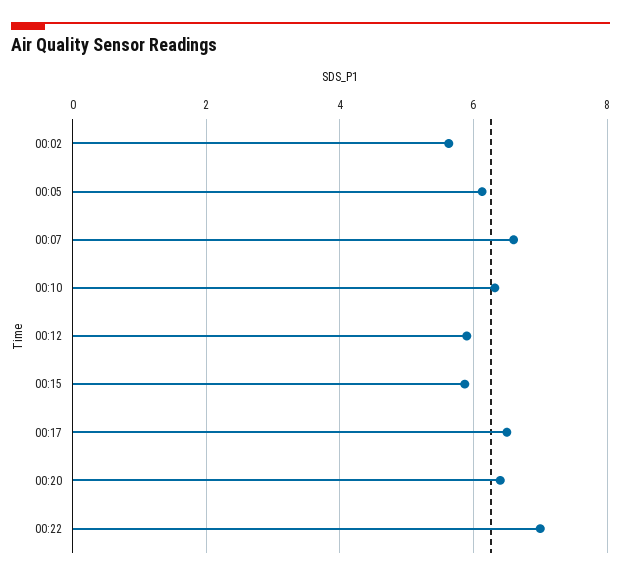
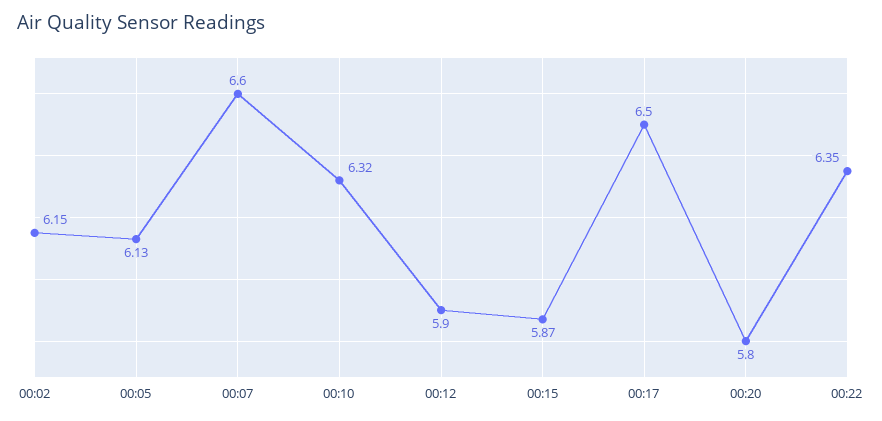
00:02: 5.6 -> 6.15
00:20: 6.4 -> 5.8
00:22: 7 -> 6.35

